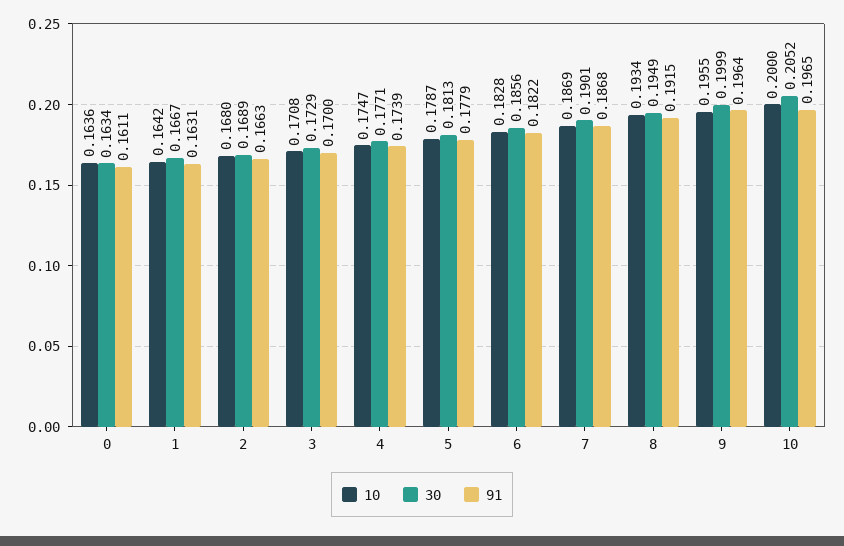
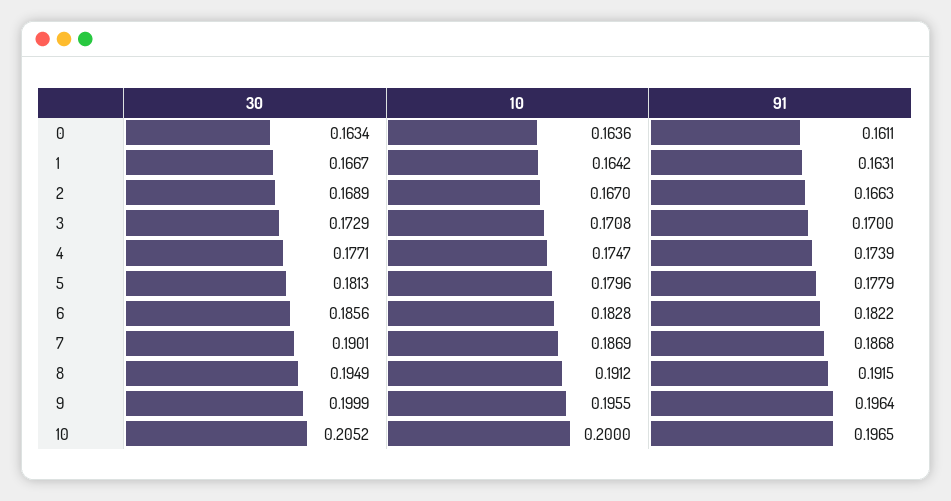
10, 2: 0.168 -> 0.167
10, 5: 0.1787 -> 0.1796
10, 8: 0.1934 -> 0.1912

